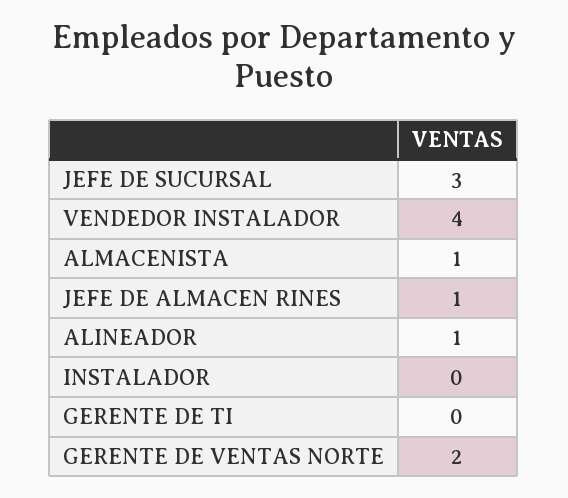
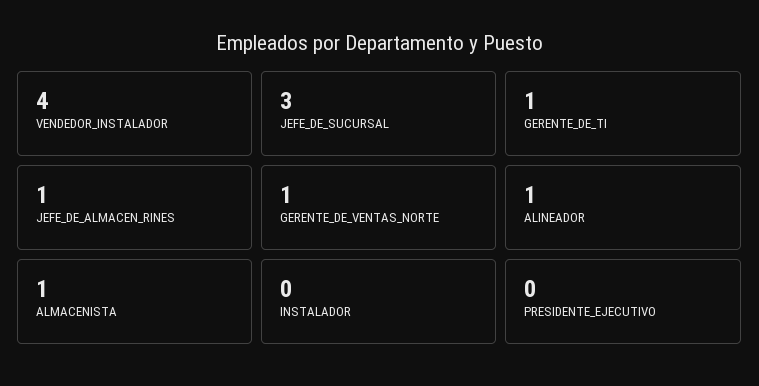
GERENTE DE TI: 0 -> 1
GERENTE DE VENTAS NORTE: 2 -> 1
PRESIDENTE_EJECUTIVO: none -> 0

